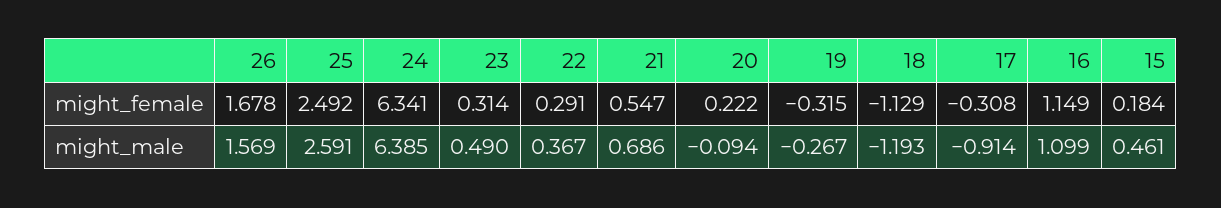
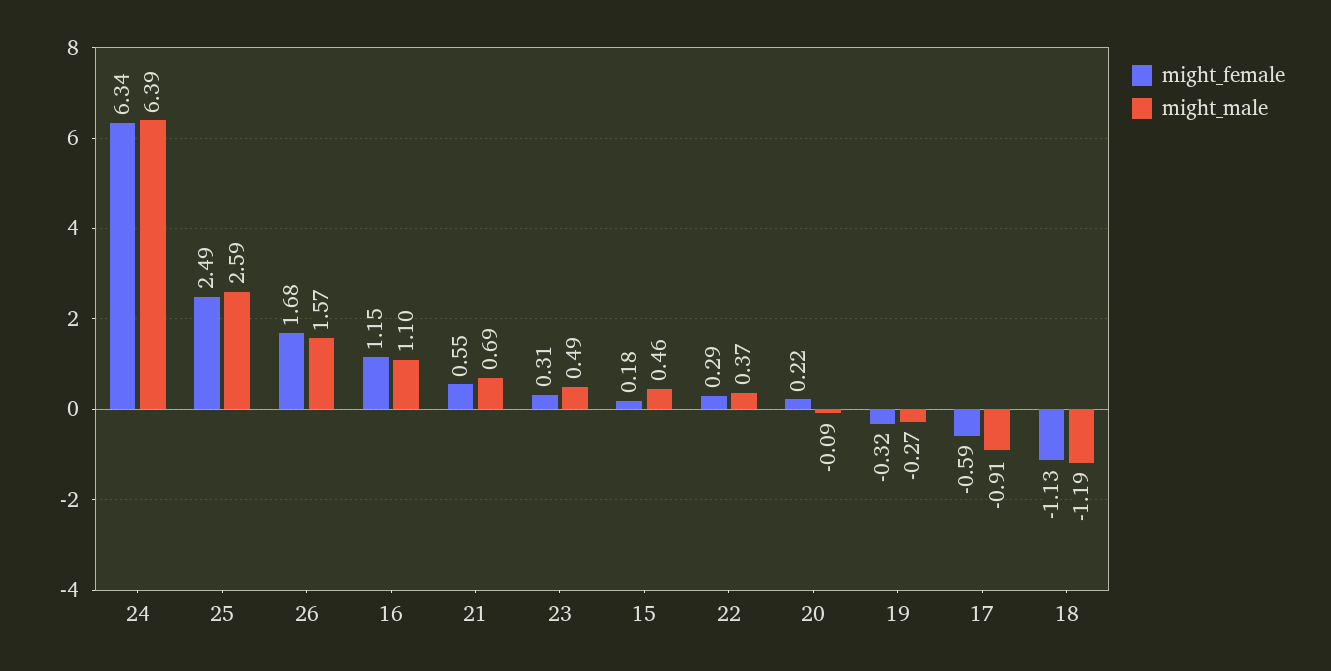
might_female, 17: -0.308 -> -0.59

